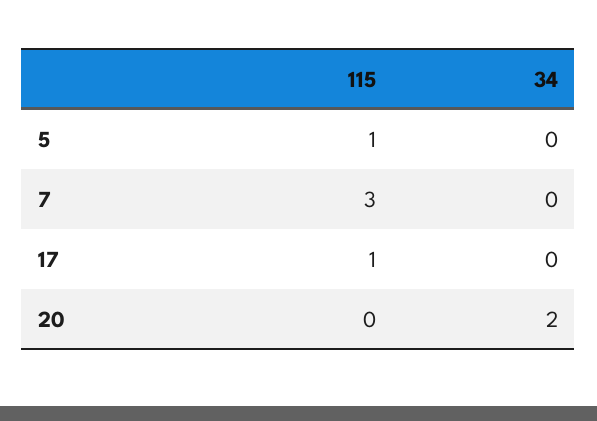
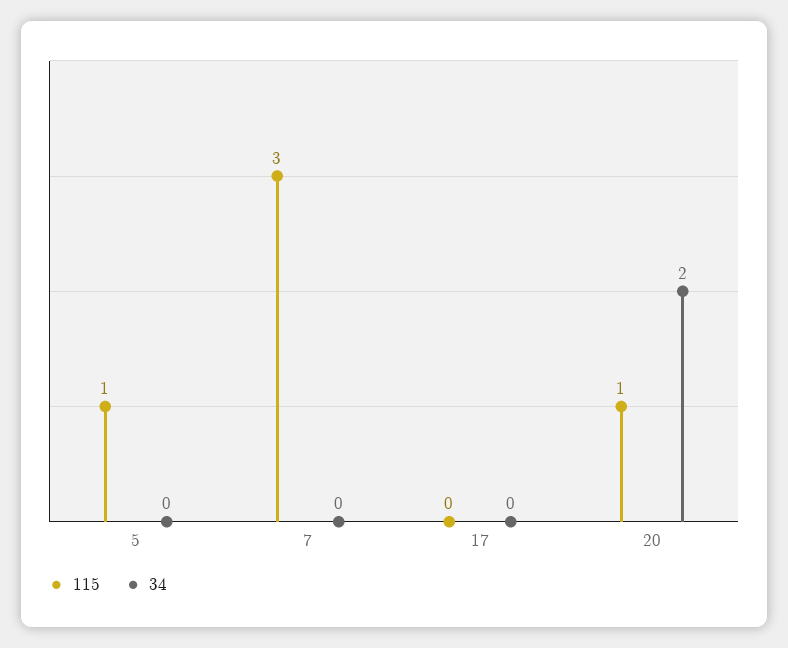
115, 17: 1 -> 0
115, 20: 0 -> 1

